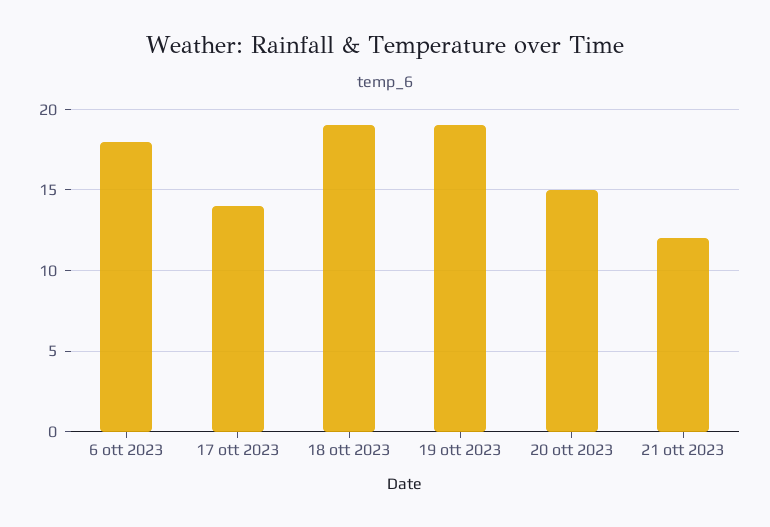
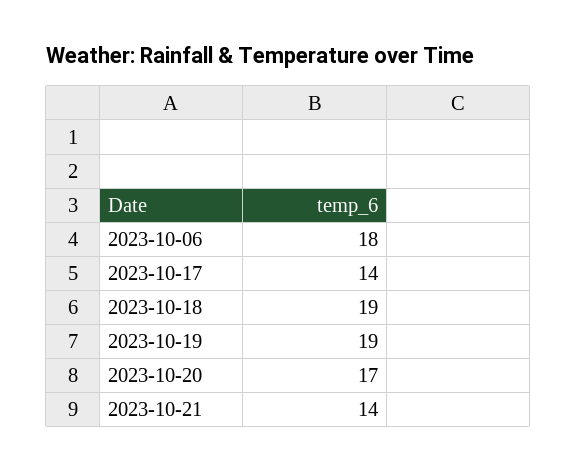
20 ott 2023: 15 -> 17
21 ott 2023: 12 -> 14

